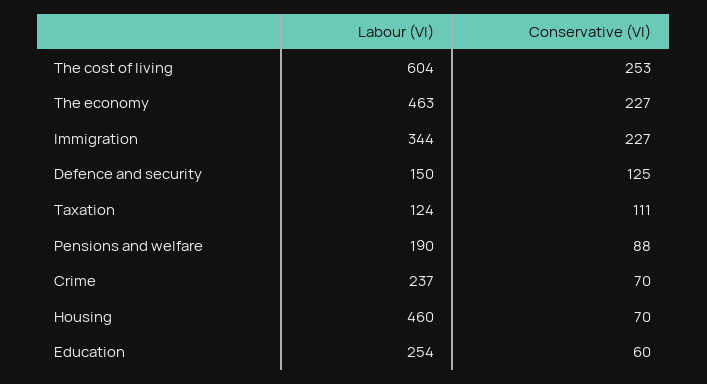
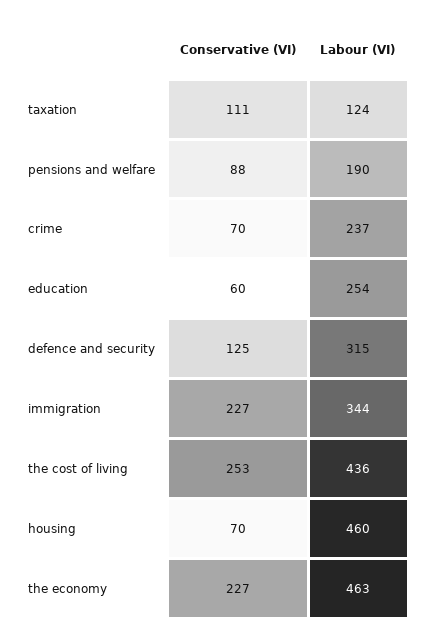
Labour (VI), The cost of living: 604 -> 436
Labour (VI), Defence and security: 150 -> 315

